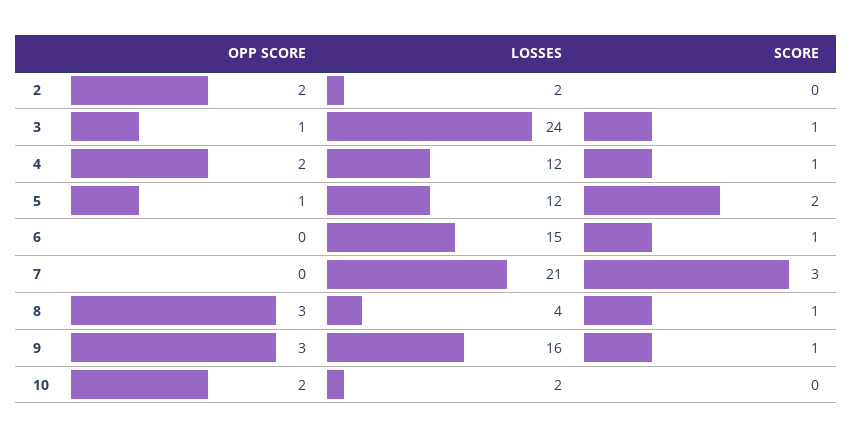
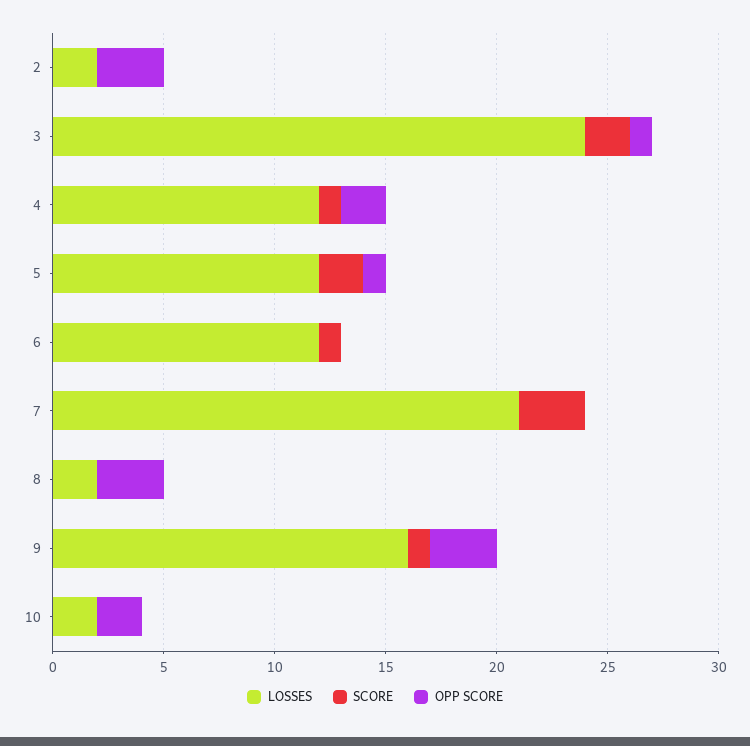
OPP SCORE, 2: 2 -> 3
SCORE, 3: 1 -> 2
LOSSES, 6: 15 -> 12
LOSSES, 8: 4 -> 2
SCORE, 8: 1 -> 0

